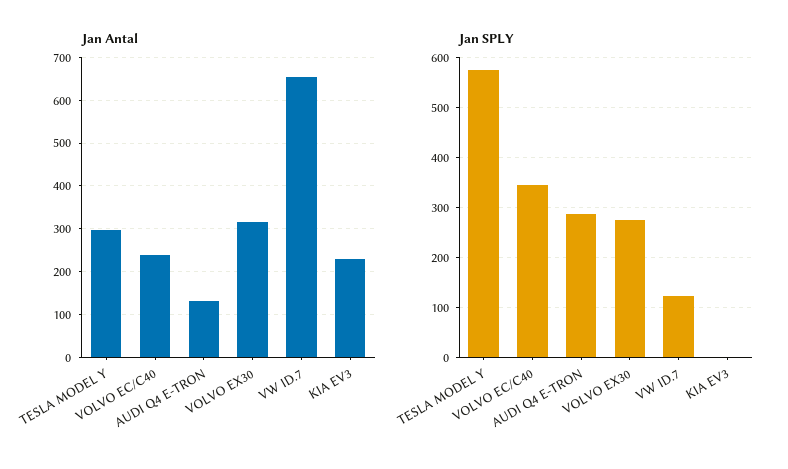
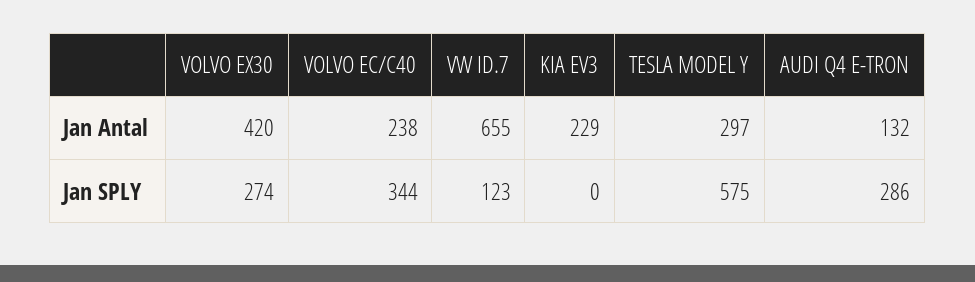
Jan Antal, VOLVO EX30: 320 -> 420

